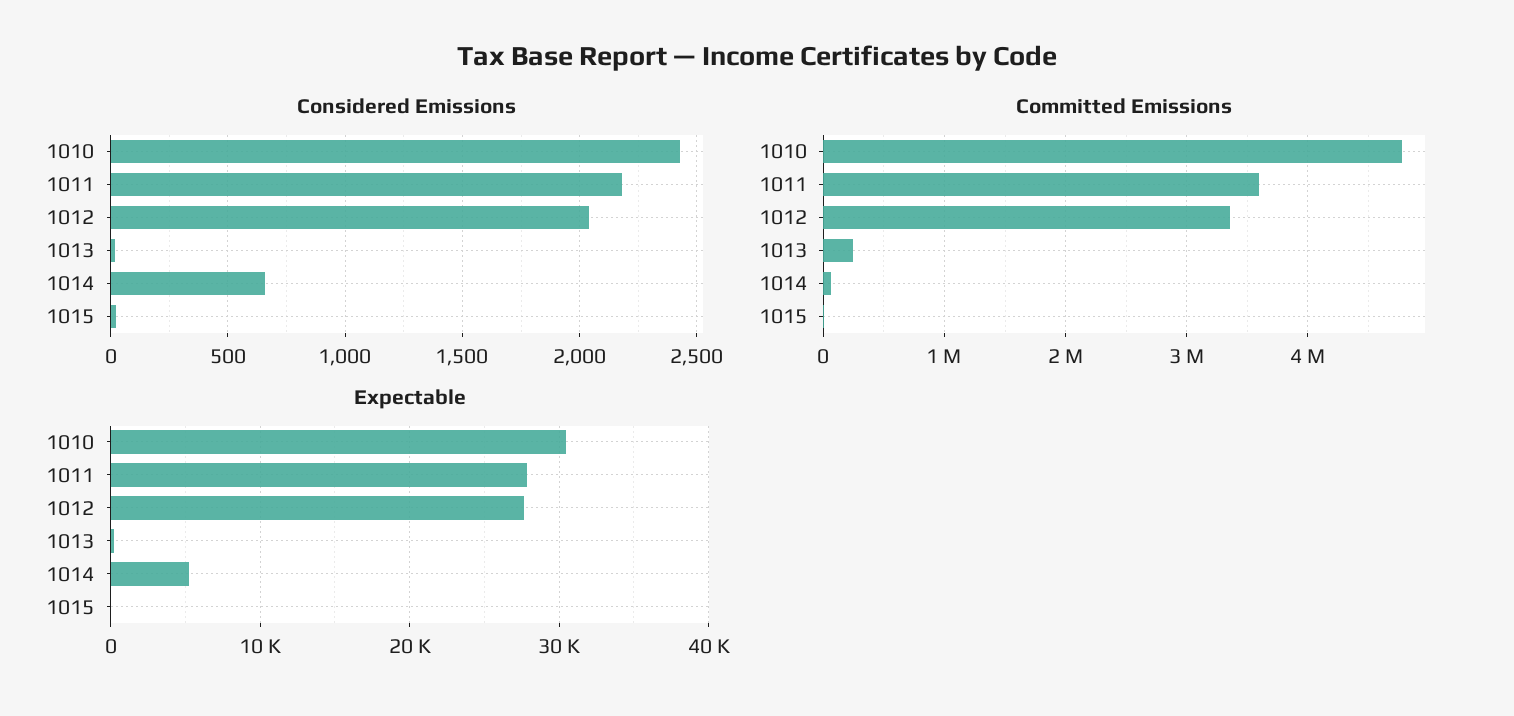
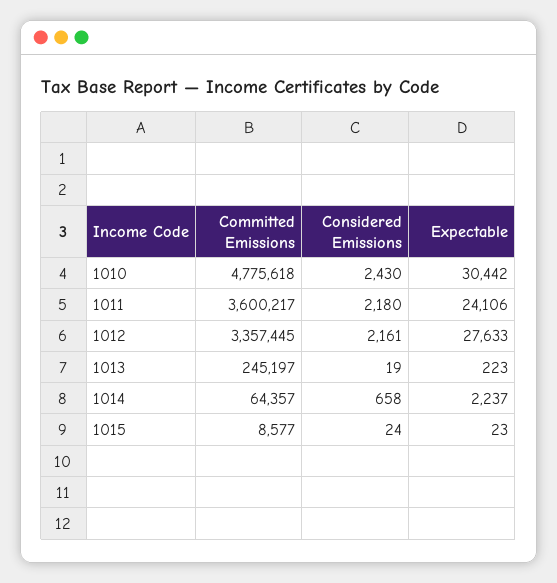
Considered Emissions, 1012: 2050 -> 2161
Expectable, 1011: 28000 -> 24106
Expectable, 1014: 5000 -> 2237

